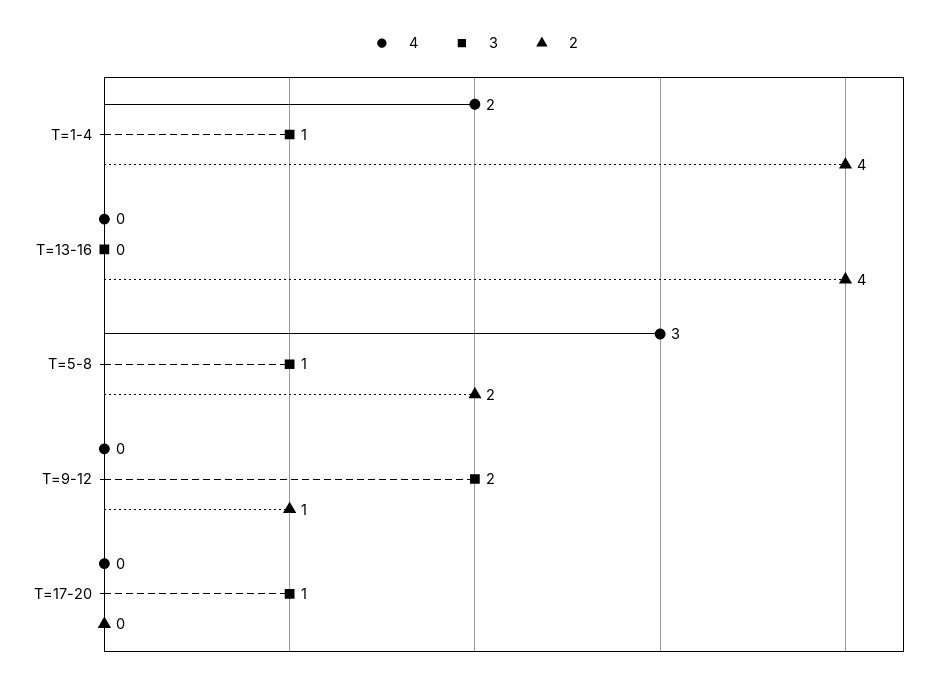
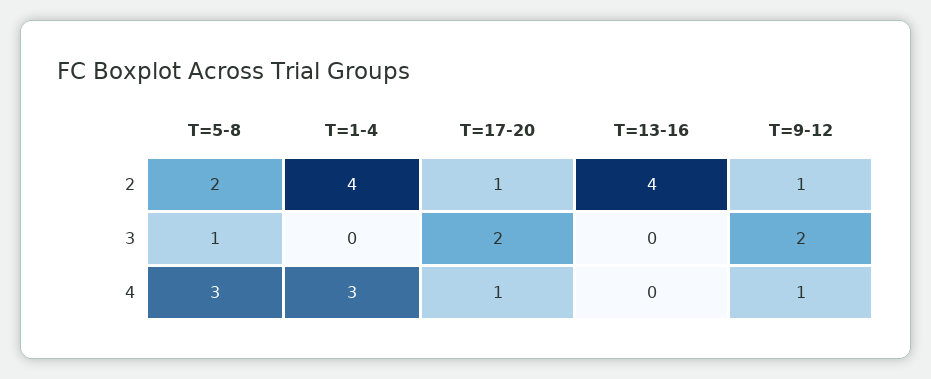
4, T=1-4: 2 -> 3
3, T=1-4: 1 -> 0
4, T=9-12: 0 -> 1
4, T=17-20: 0 -> 1
3, T=17-20: 1 -> 2
2, T=17-20: 0 -> 1

